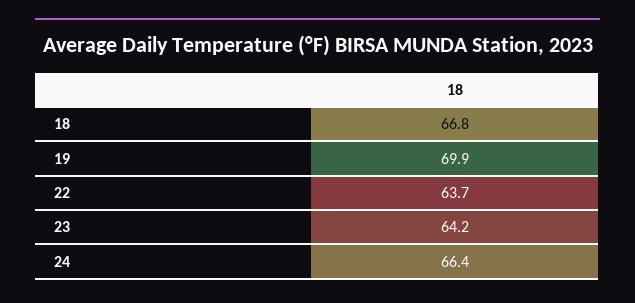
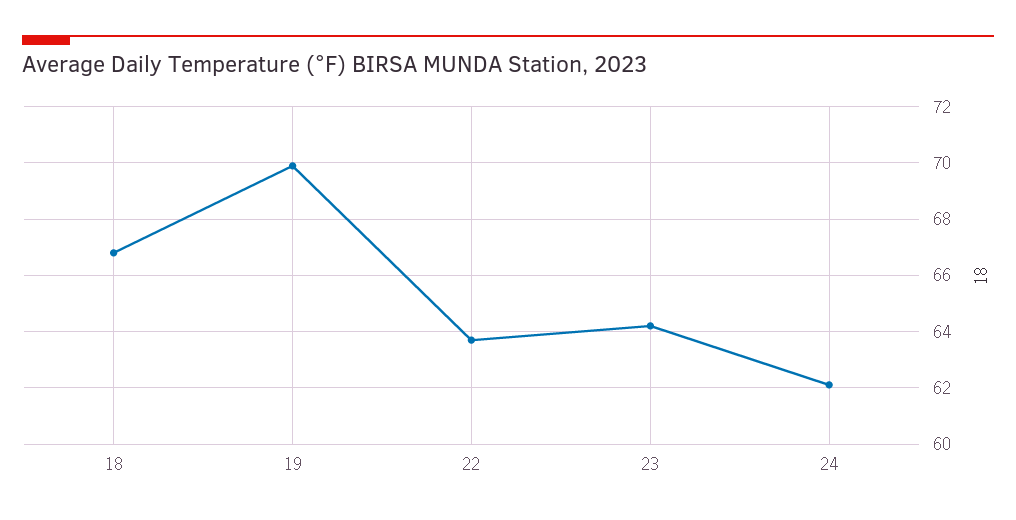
24: 66.4 -> 62

